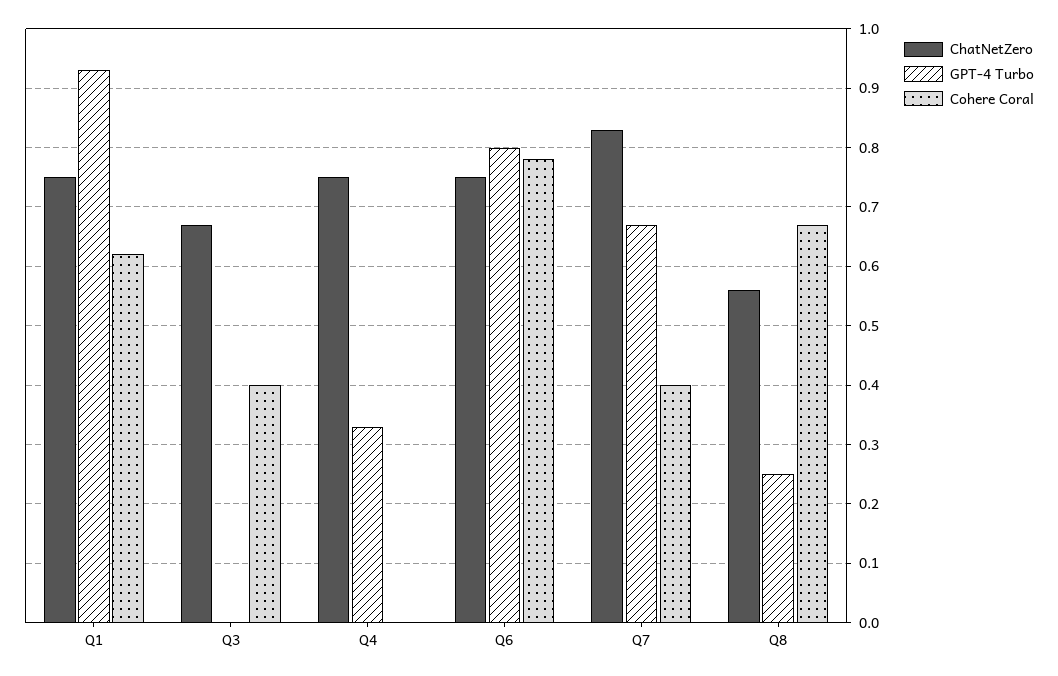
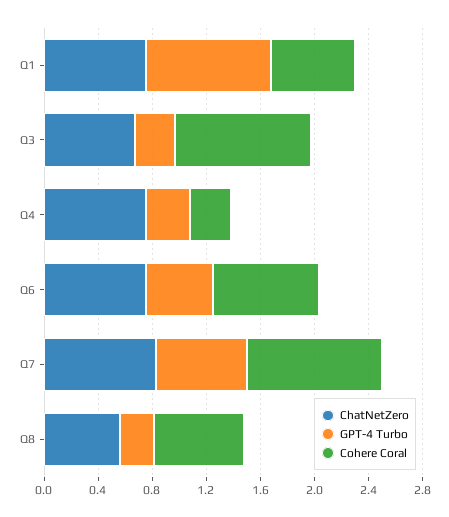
GPT-4 Turbo, Q3: 0 -> 0.3
Cohere Coral, Q3: 0.4 -> 1
Cohere Coral, Q4: 0 -> 0.3
GPT-4 Turbo, Q6: 0.8 -> 0.5
Cohere Coral, Q7: 0.4 -> 1

